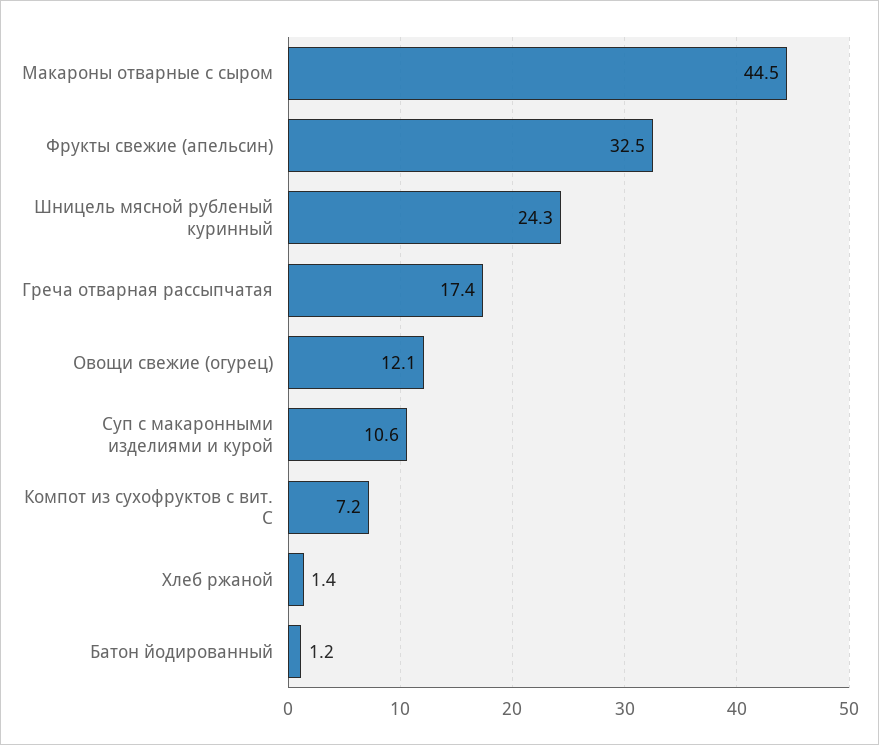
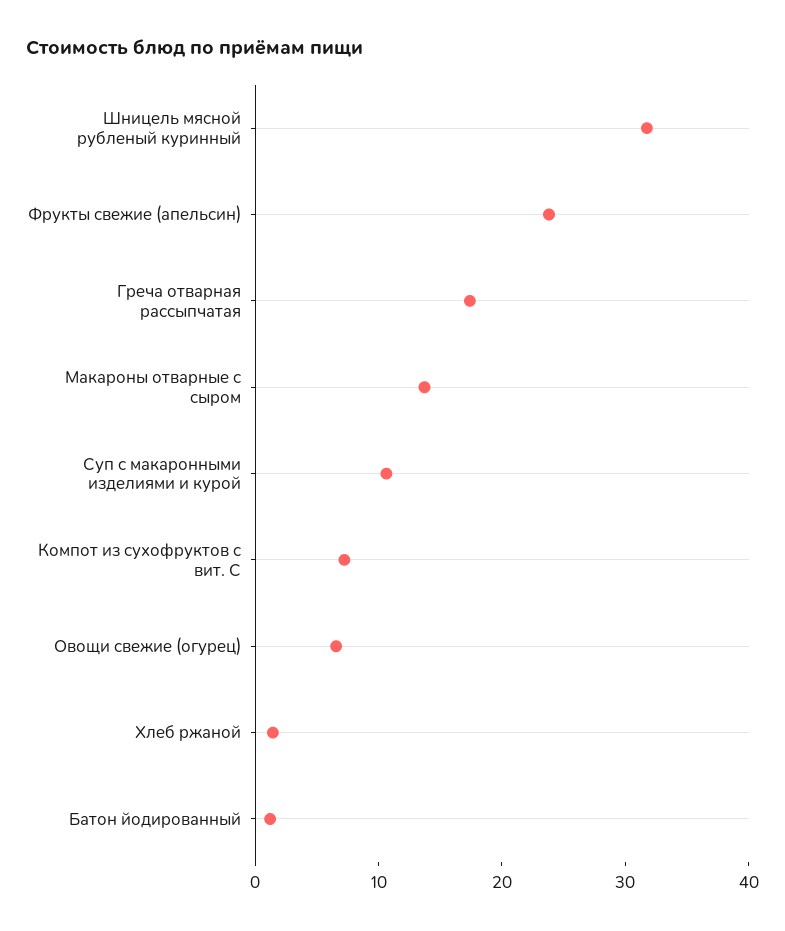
Макароны отварные с сыром: 44.5 -> 14
Фрукты свежие (апельсин): 32.5 -> 24
Шницель мясной рубленый куринный: 24.3 -> 32
Овощи свежие (огурец): 12.1 -> 6

